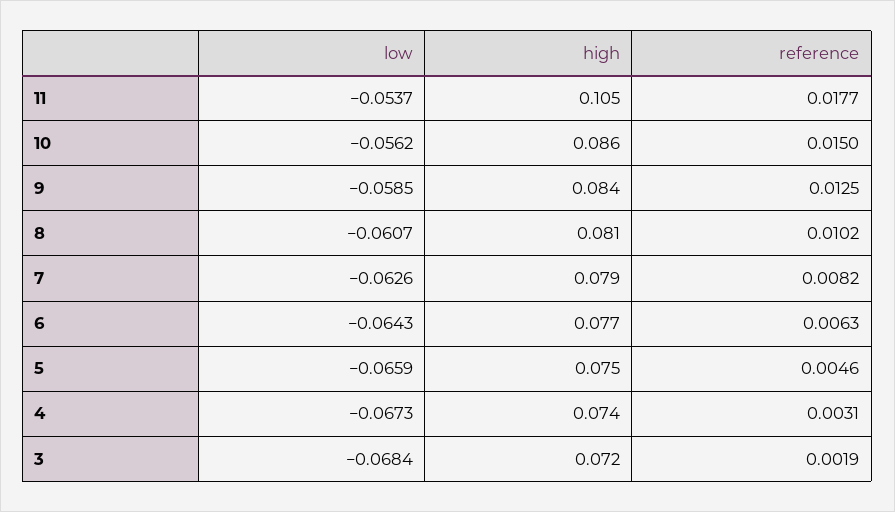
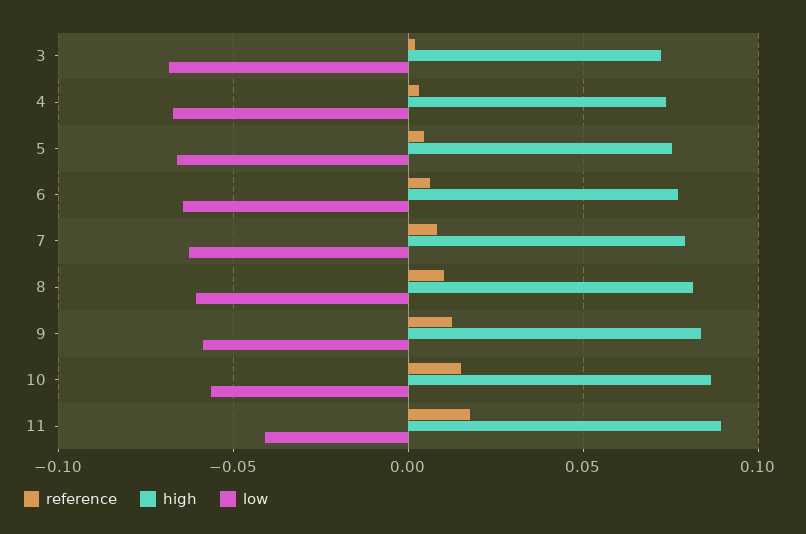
low, 11: -0.0537 -> -0.04
high, 11: 0.105 -> 0.09

